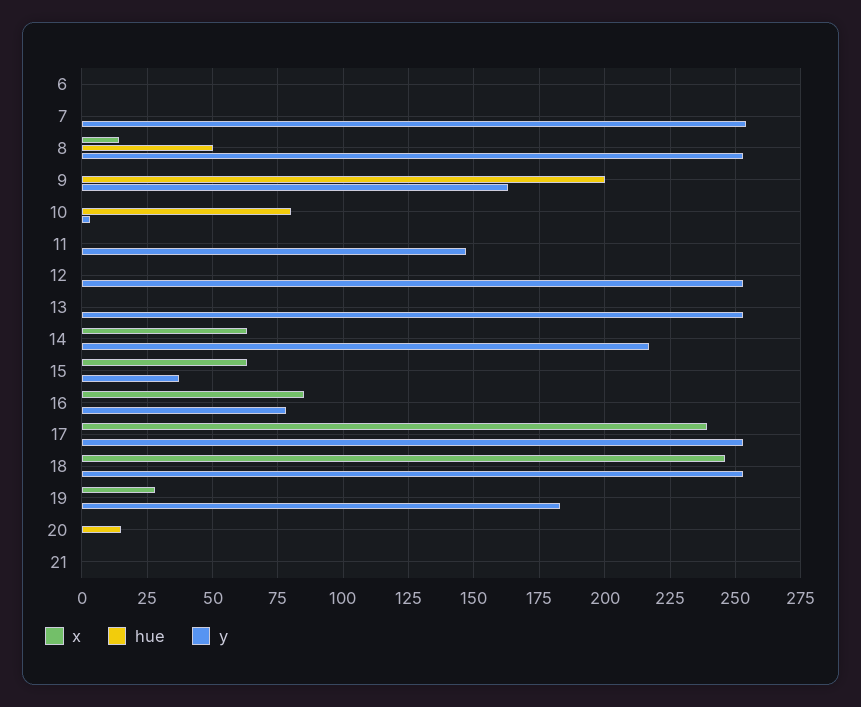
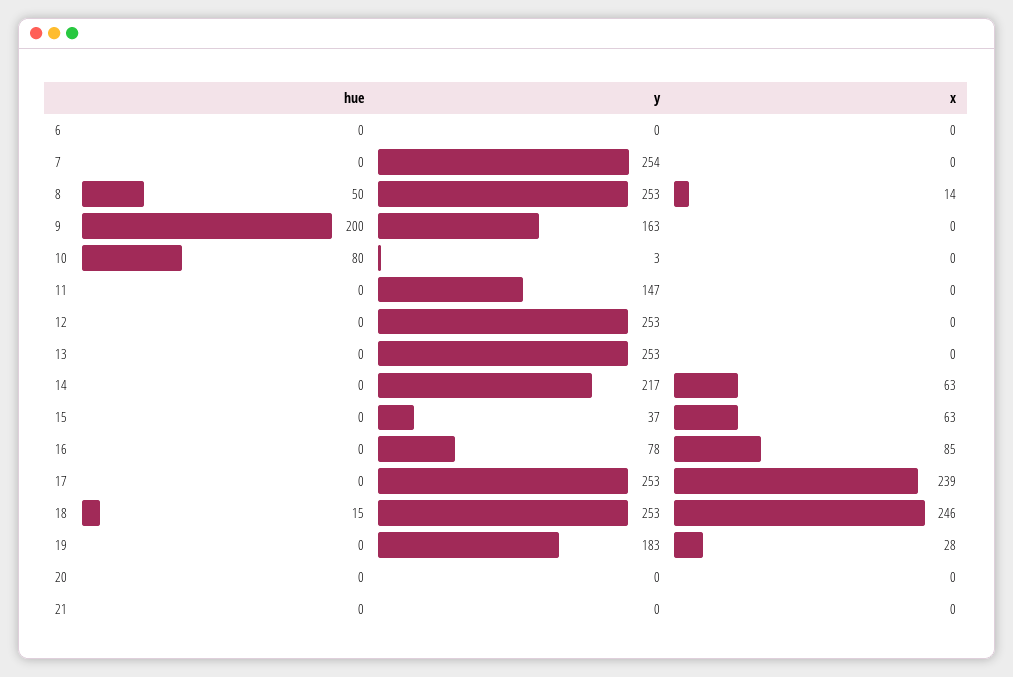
hue, 18: 0 -> 15
hue, 20: 15 -> 0

